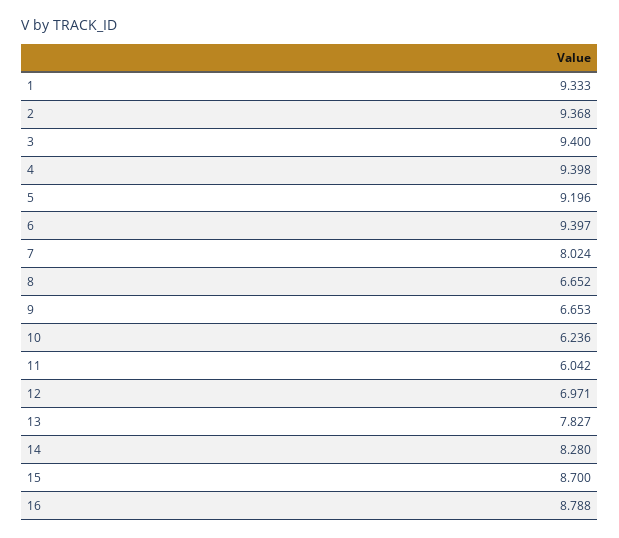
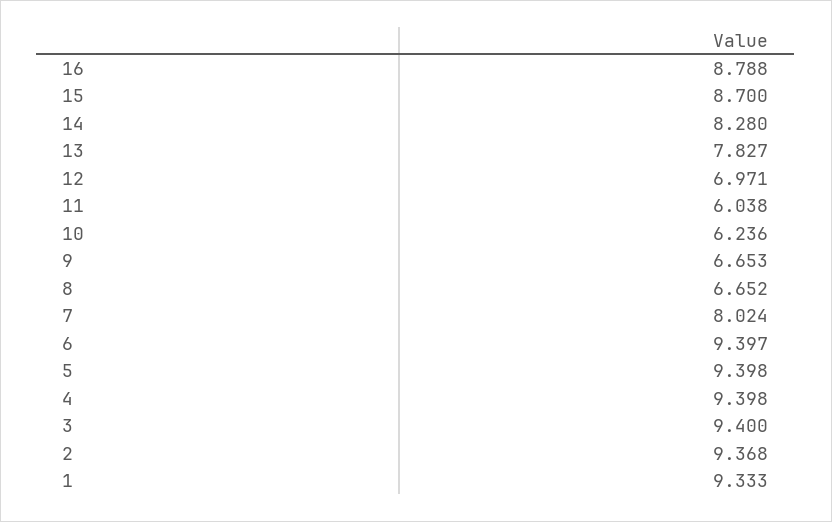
5: 9.196 -> 9.398
11: 6.042 -> 6.038

